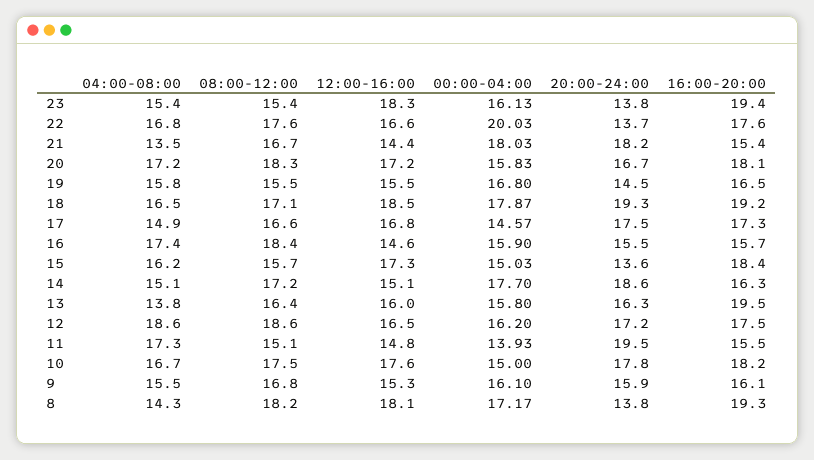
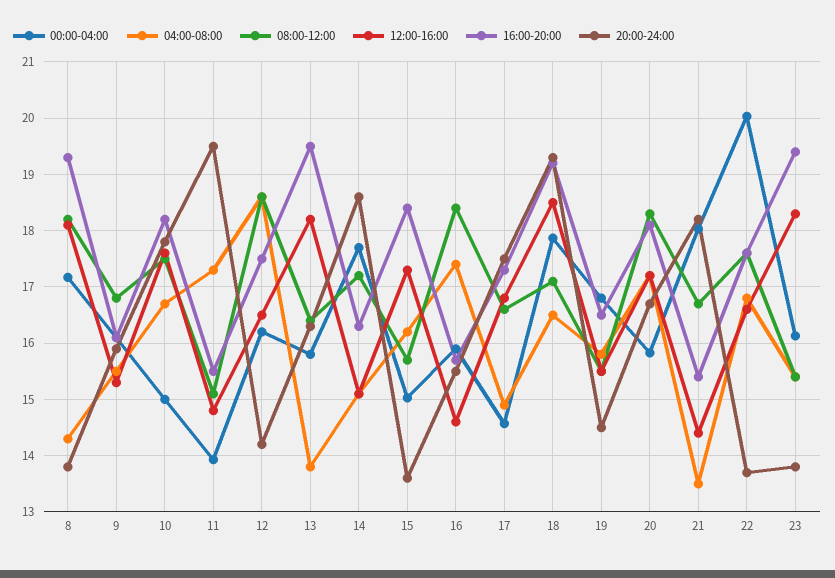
12:00-16:00, 13: 16 -> 18.2
20:00-24:00, 12: 17.2 -> 14.2

